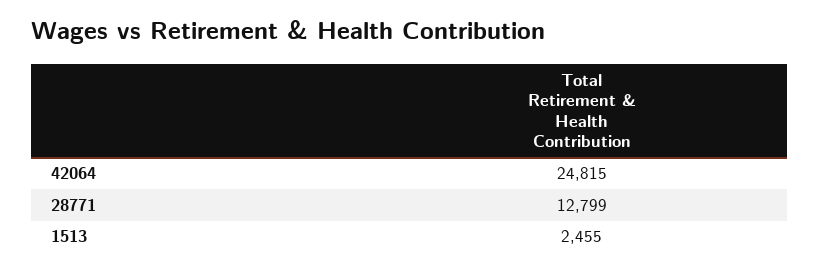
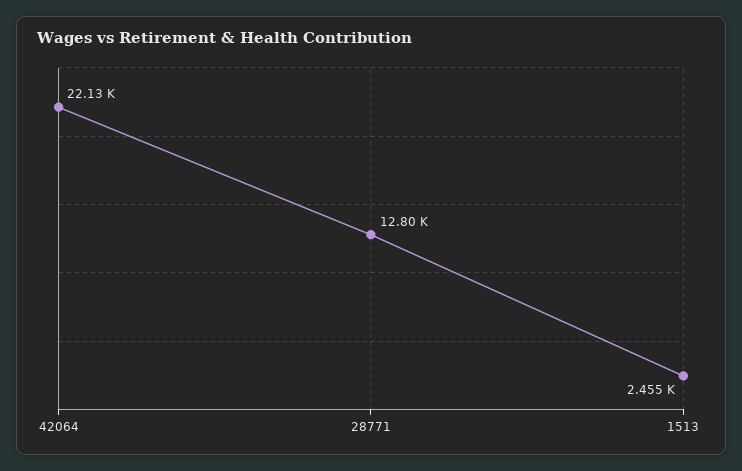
42064: 24815 -> 22130

